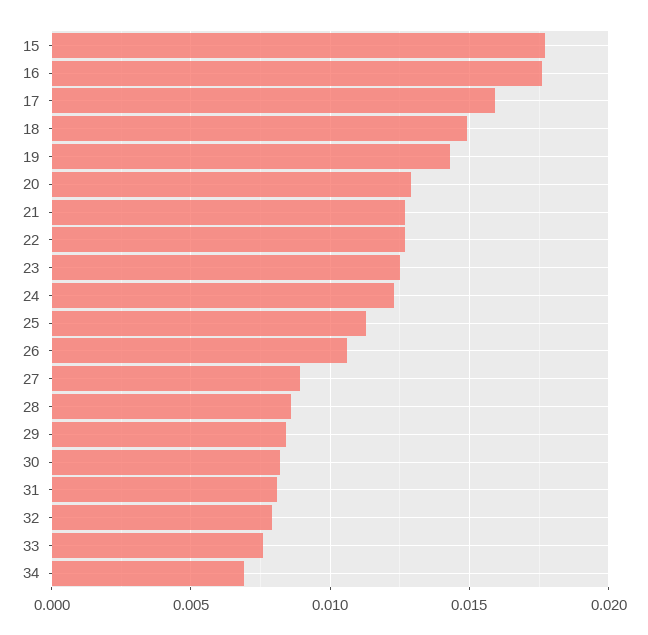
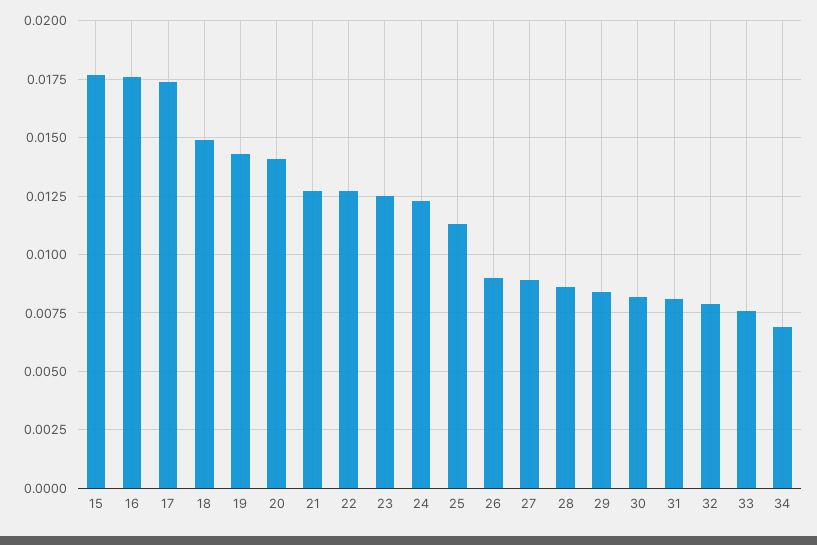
17: 0.016 -> 0.0175
20: 0.013 -> 0.014
26: 0.0105 -> 0.009

